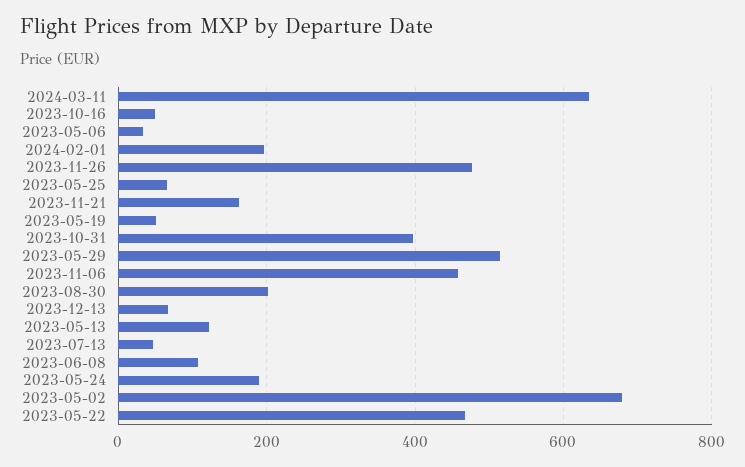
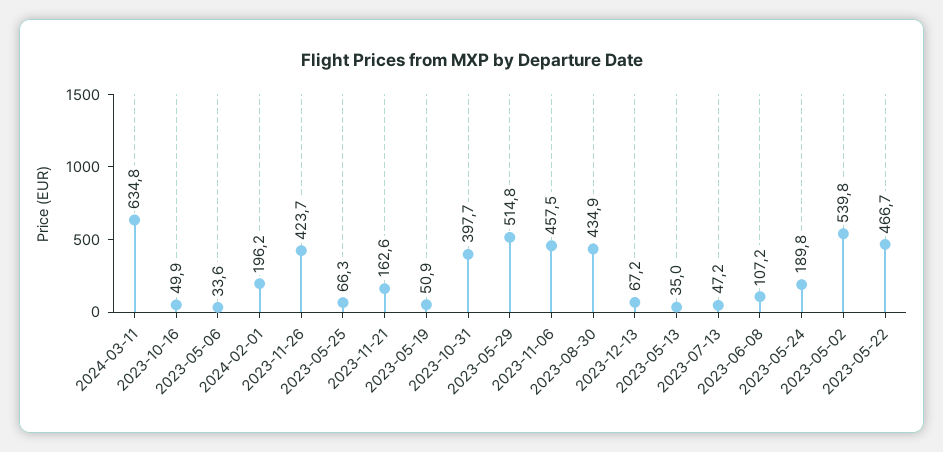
2023-11-26: 480 -> 423.7
2023-08-30: 200 -> 434.9
2023-05-13: 120 -> 35
2023-05-02: 680 -> 539.8

